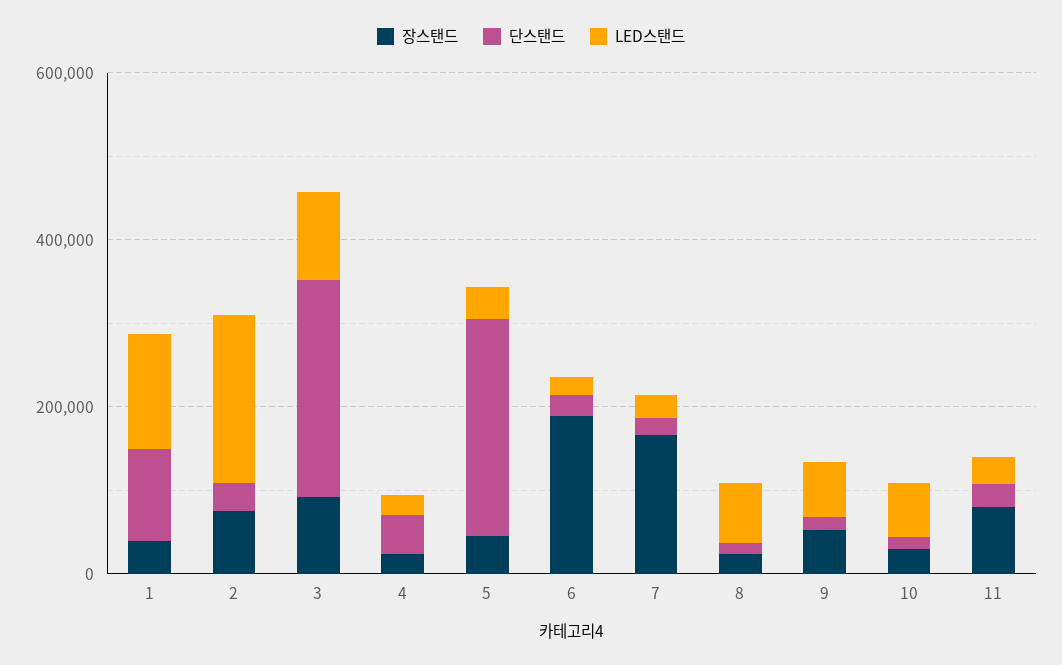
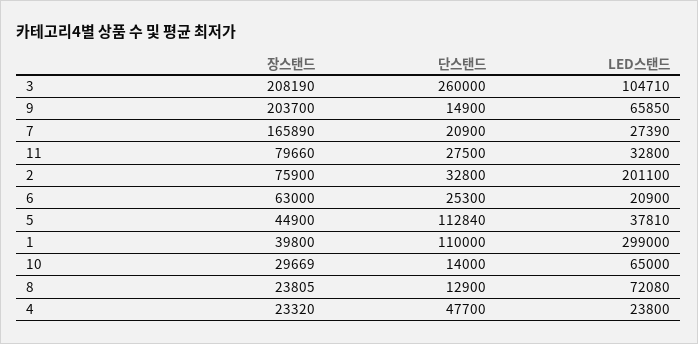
LED스탠드, 1: 150000 -> 299000
장스탠드, 3: 100000 -> 208190
단스탠드, 5: 250000 -> 112840
장스탠드, 6: 200000 -> 63000
장스탠드, 9: 50000 -> 203700

